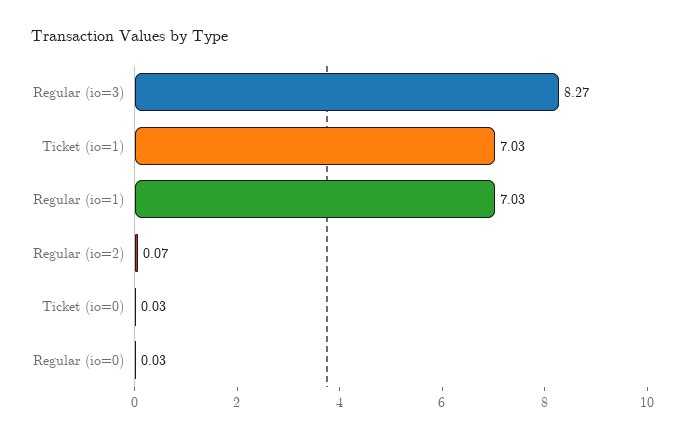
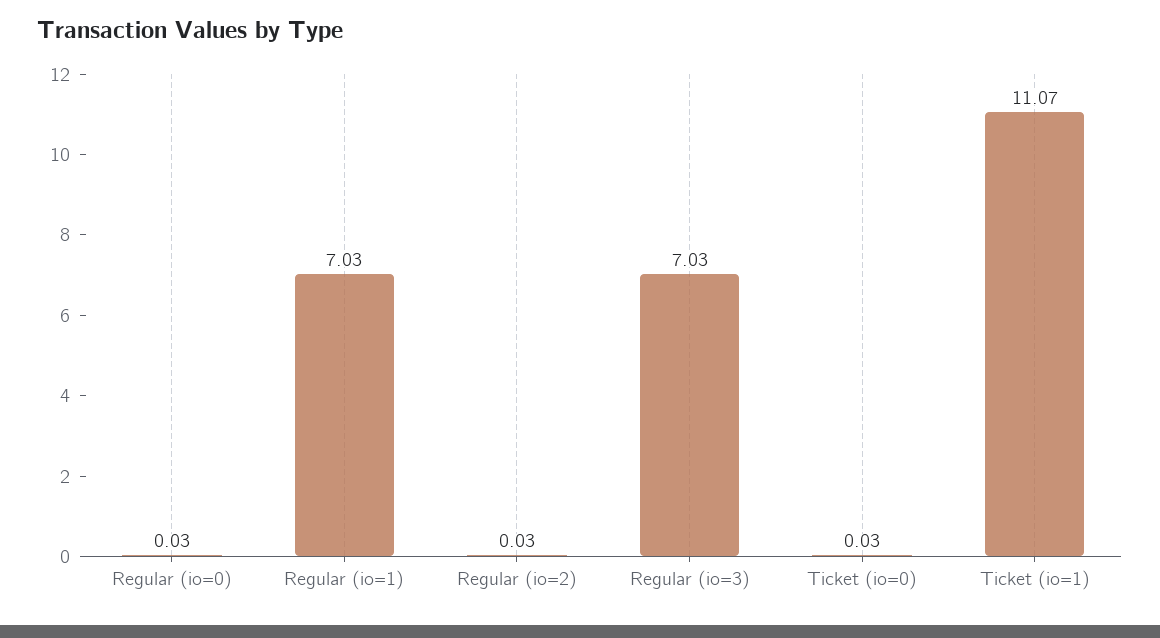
Regular (io=3): 8.27 -> 7.03
Ticket (io=1): 7.03 -> 11.07
Regular (io=2): 0.07 -> 0.03

